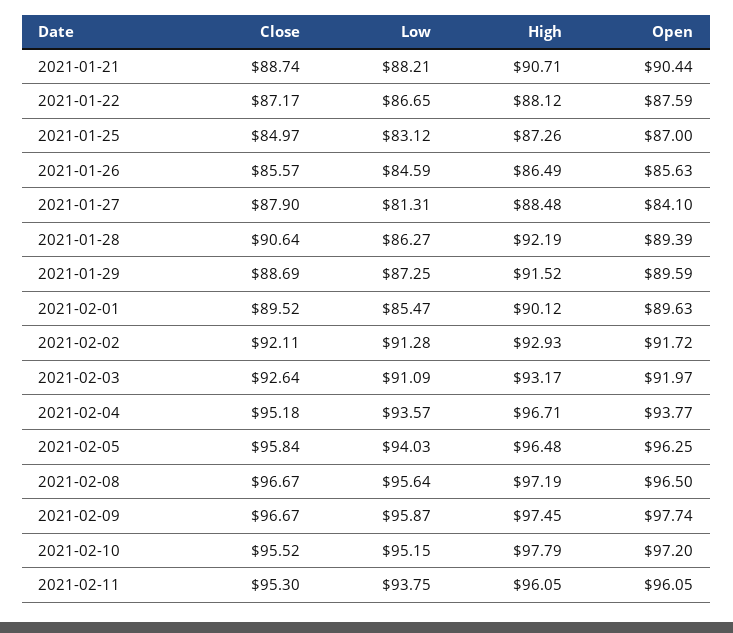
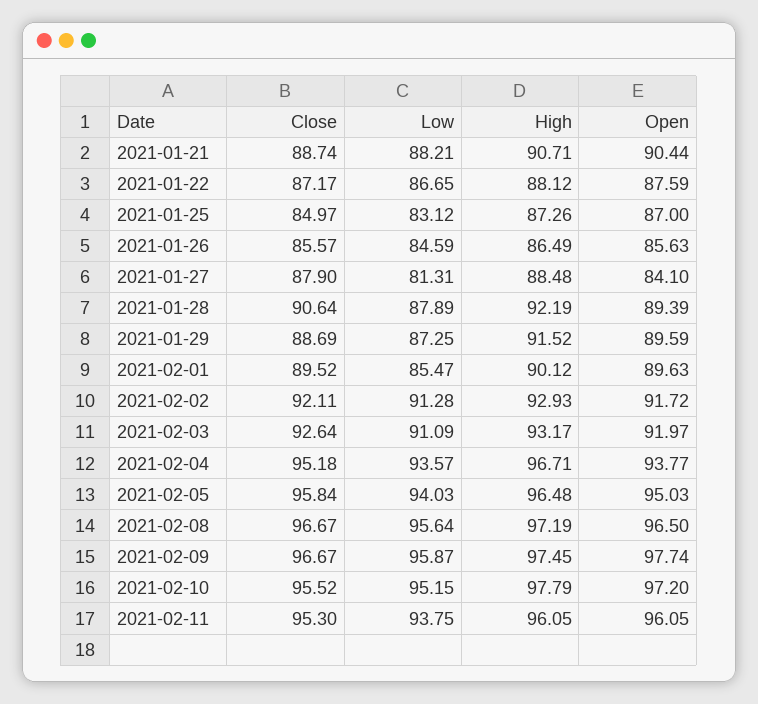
Low, 2021-01-28: 86.27 -> 87.89
Open, 2021-02-05: 96.25 -> 95.03

